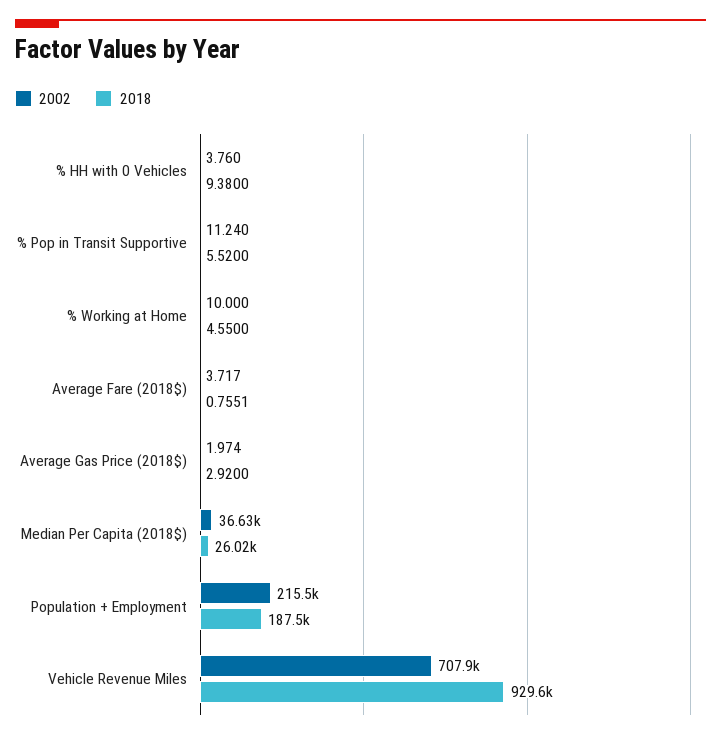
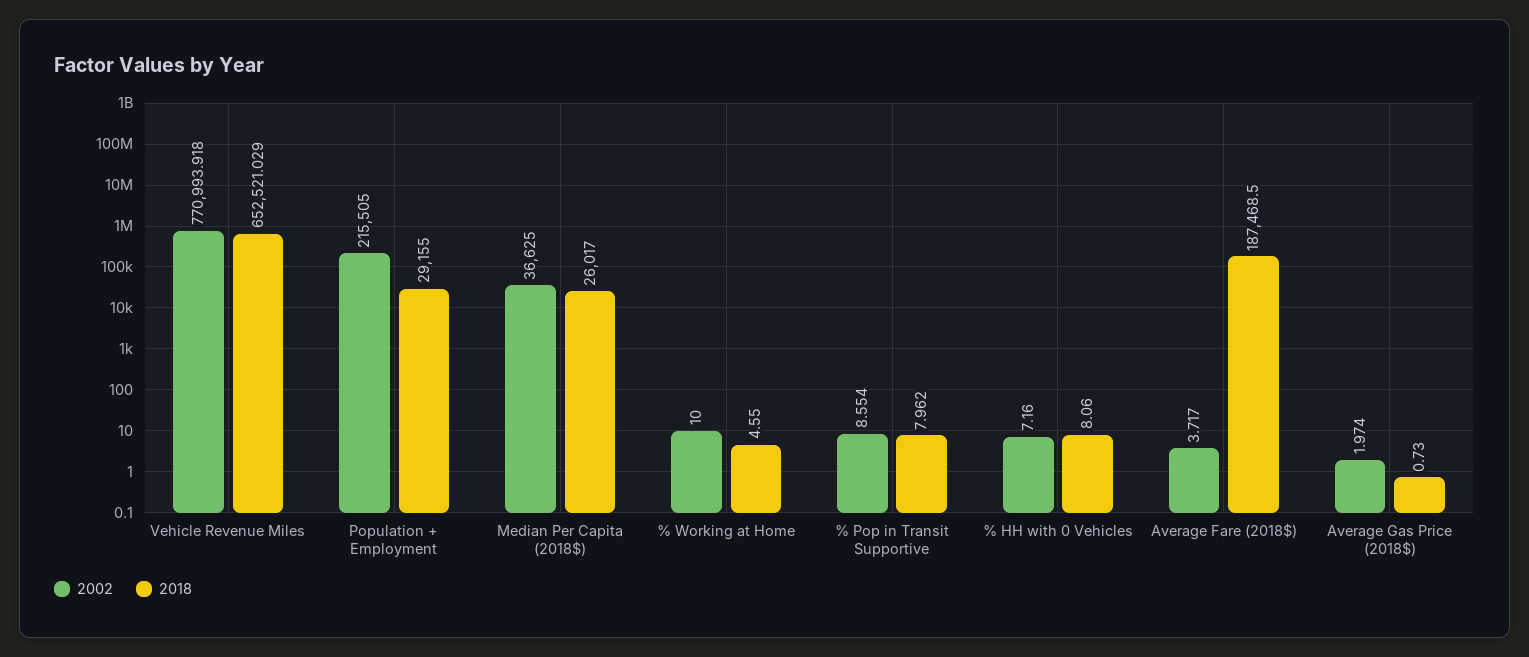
2002, % HH with 0 Vehicles: 3.76 -> 7.16
2018, % HH with 0 Vehicles: 9.38 -> 8.06
2002, % Pop in Transit Supportive: 11.24 -> 8.554
2018, % Pop in Transit Supportive: 5.52 -> 7.962
2018, Average Fare (2018$): 0.7551 -> 187468.5
2018, Average Gas Price (2018$): 2.92 -> 0.73
2018, Population + Employment: 187500 -> 29155
2002, Vehicle Revenue Miles: 707900 -> 770993.918
2018, Vehicle Revenue Miles: 929600 -> 652521.029

